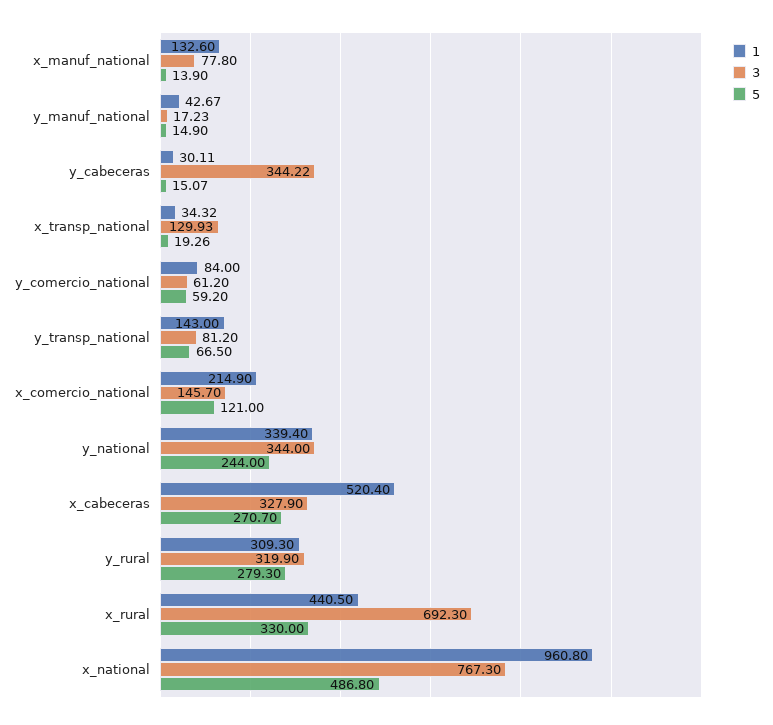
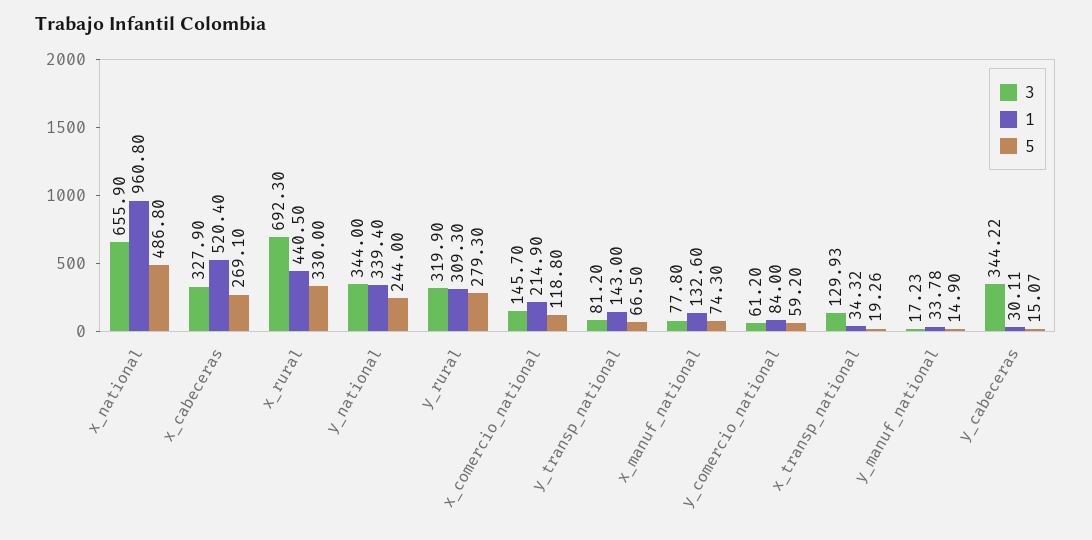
5, x_manuf_national: 13.9 -> 74.3
1, y_manuf_national: 42.67 -> 33.78
5, x_comercio_national: 121 -> 118.8
5, x_cabeceras: 270.7 -> 269.1
3, x_national: 767.3 -> 655.9

